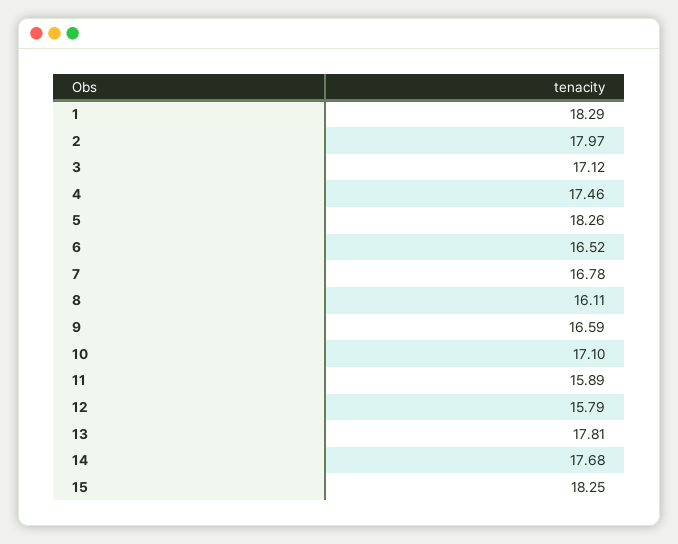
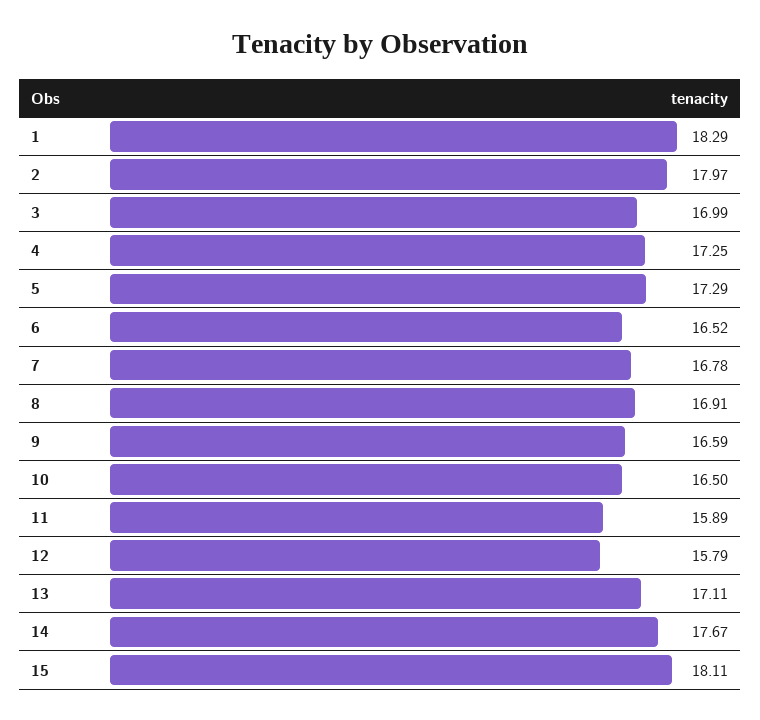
3: 17.12 -> 16.99
4: 17.46 -> 17.25
5: 18.26 -> 17.29
8: 16.11 -> 16.91
10: 17.1 -> 16.5
13: 17.81 -> 17.11
14: 17.68 -> 17.67
15: 18.25 -> 18.11

